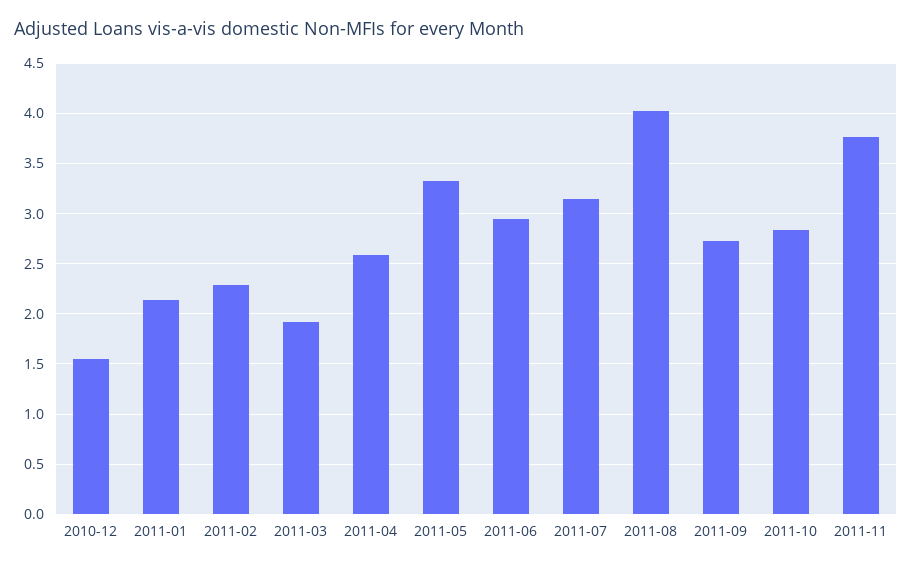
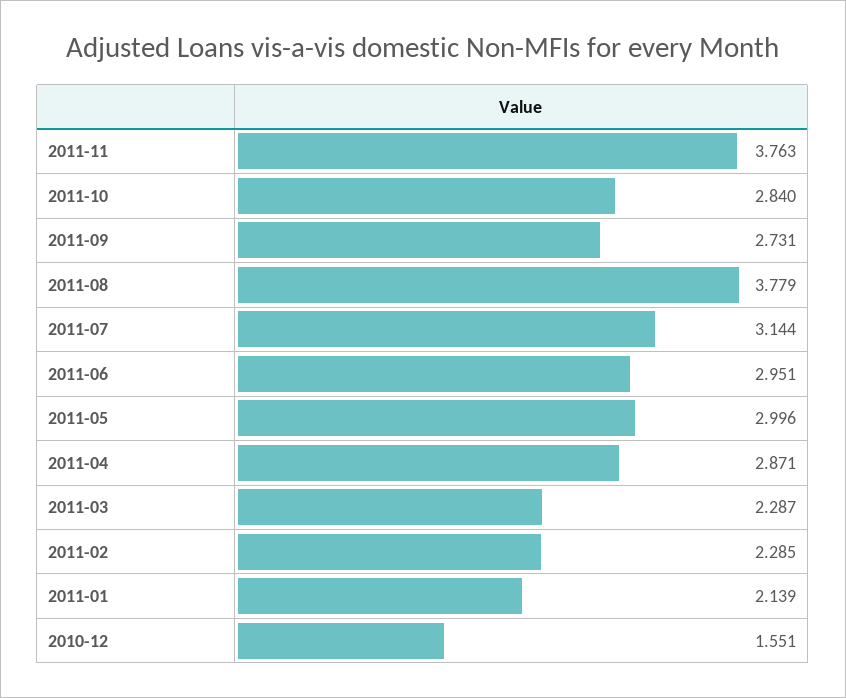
2011-03: 1.9 -> 2.287
2011-04: 2.6 -> 2.871
2011-05: 3.3 -> 2.996
2011-08: 4 -> 3.779

